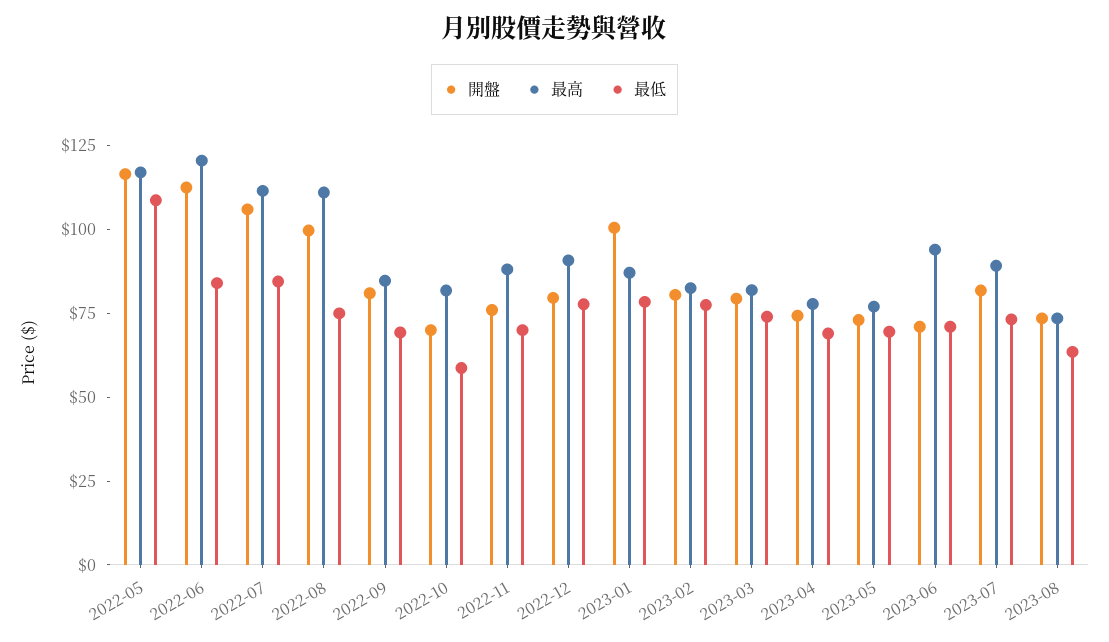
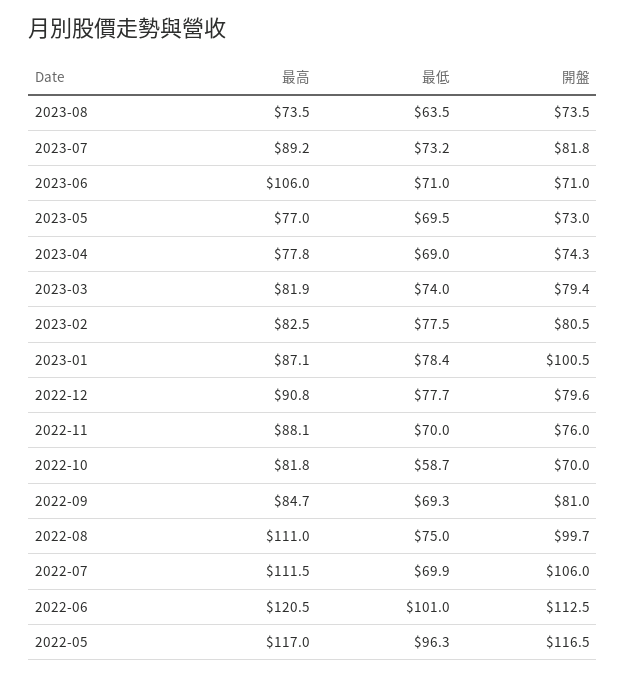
最低, 2022-05: 110 -> 96.3
最低, 2022-06: 85 -> 101
最低, 2022-07: 85 -> 69.9
最高, 2023-06: 95 -> 106

